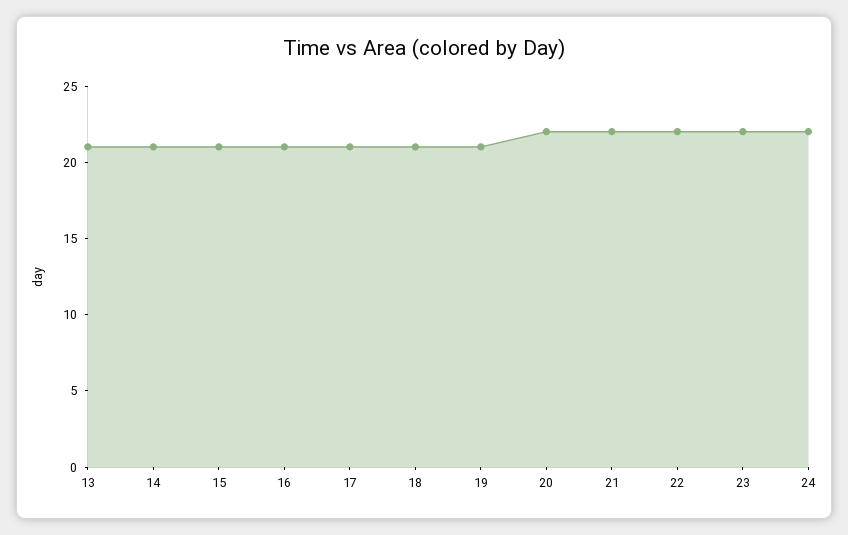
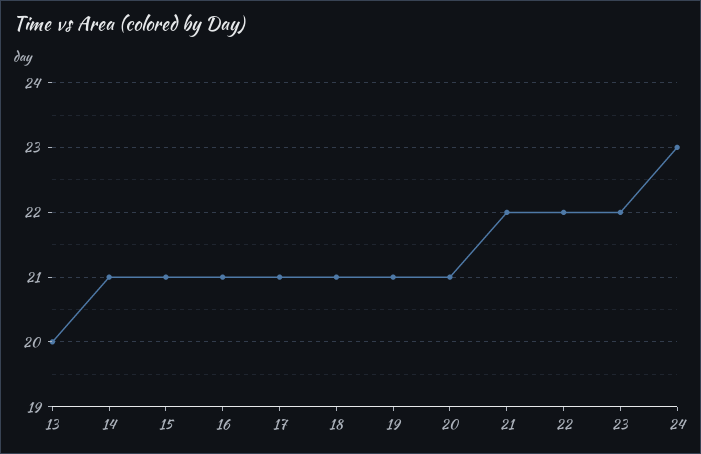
13: 21 -> 20
20: 22 -> 21
24: 22 -> 23

